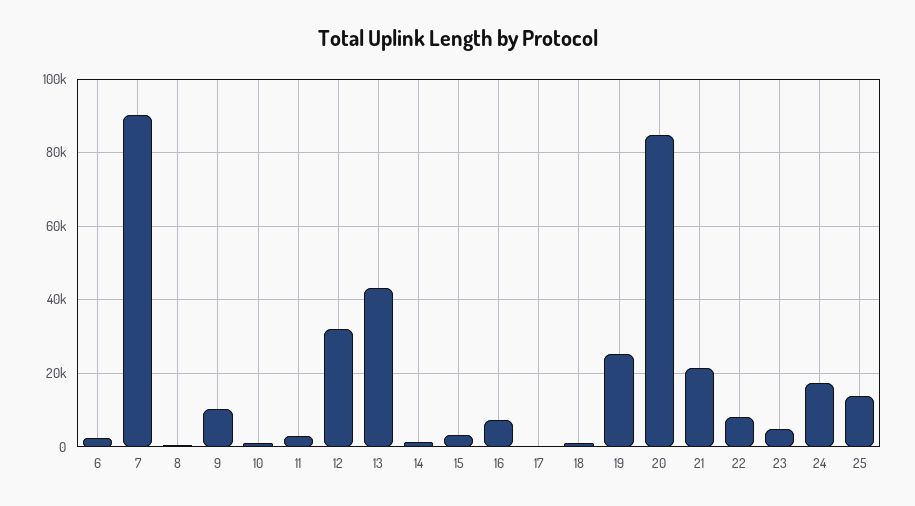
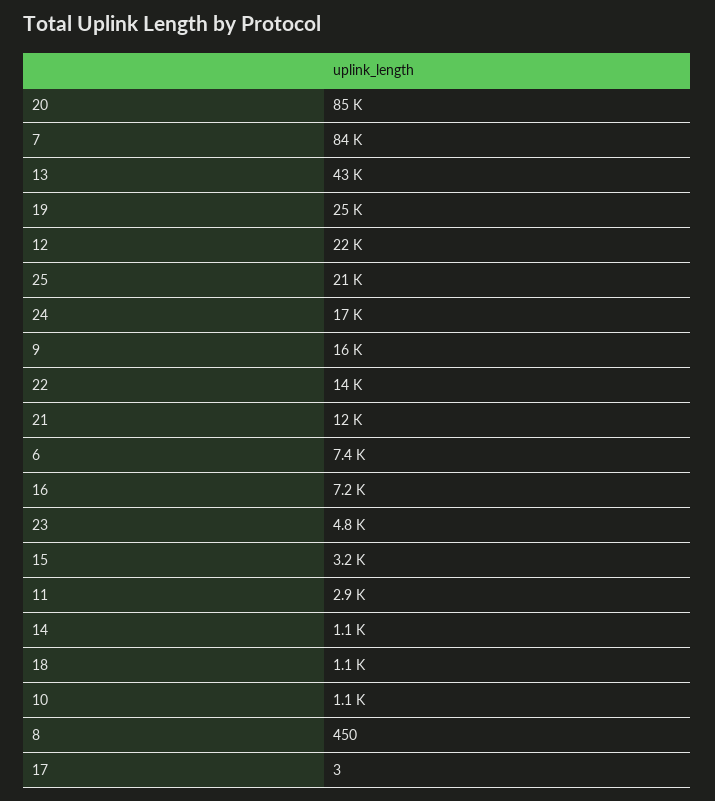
6: 2000 -> 7400
7: 90000 -> 84000
9: 10000 -> 16000
12: 32000 -> 22000
21: 22000 -> 12000
22: 8000 -> 14000
25: 14000 -> 21000

